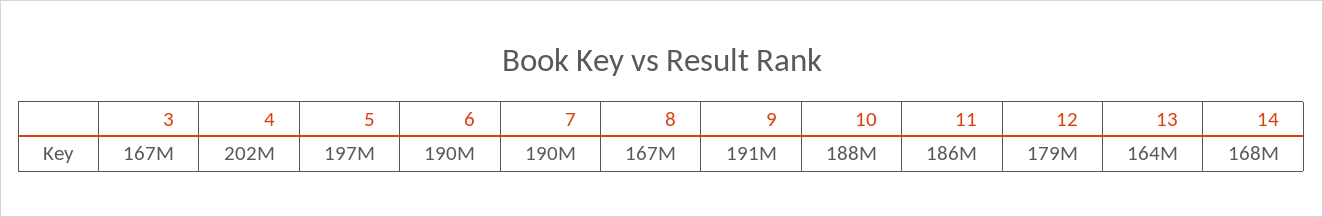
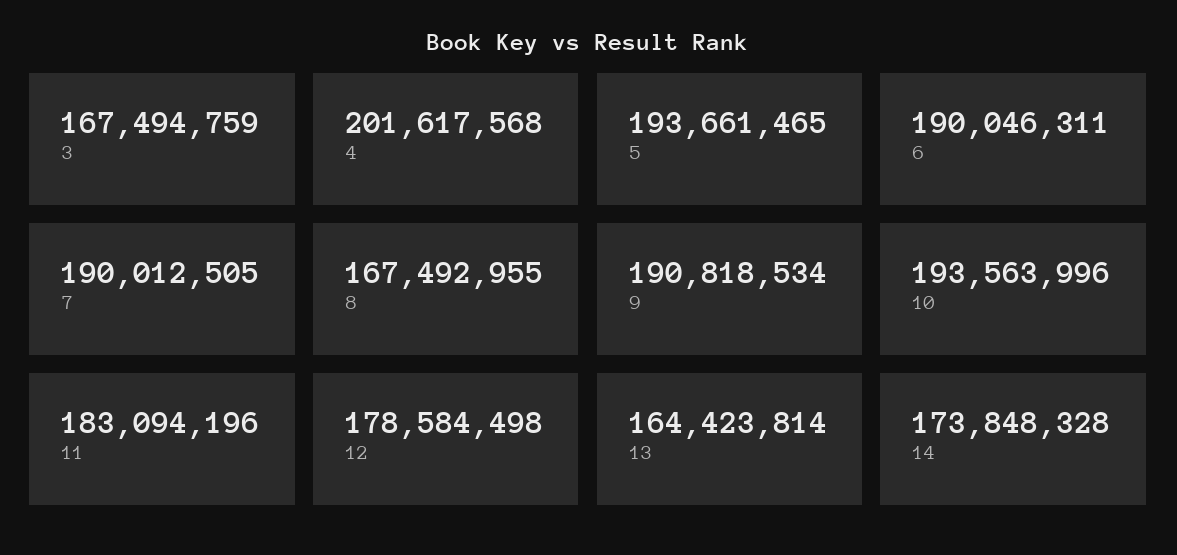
5: 197000000 -> 193661465
10: 188000000 -> 193563996
11: 186000000 -> 183094196
14: 168000000 -> 173848328

